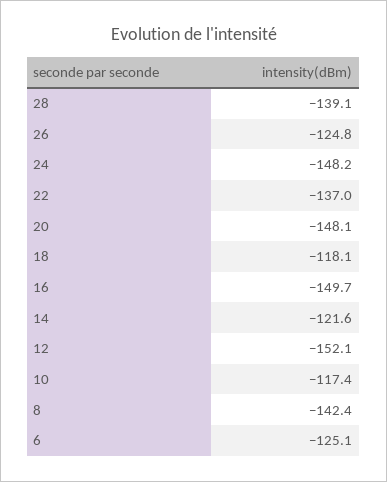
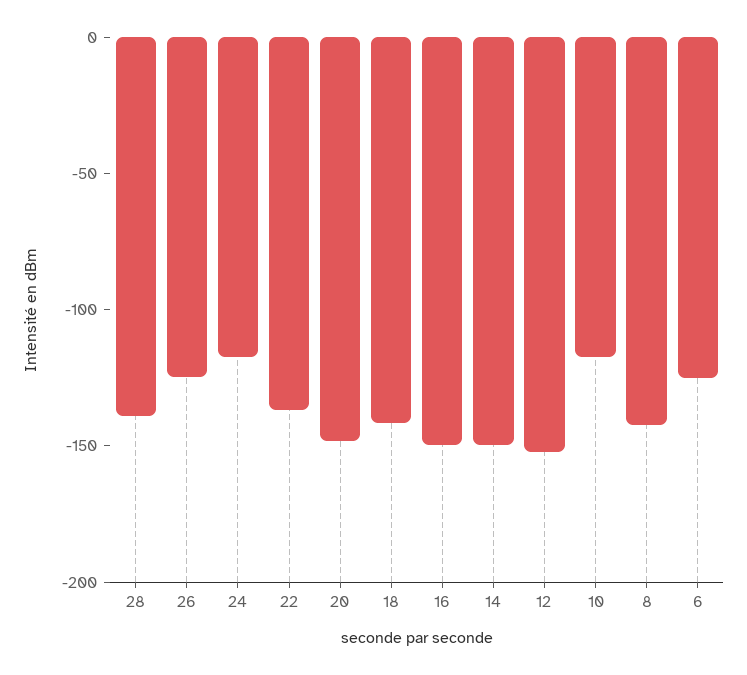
24: -148.2 -> -120
18: -118.1 -> -140
14: -121.6 -> -150

